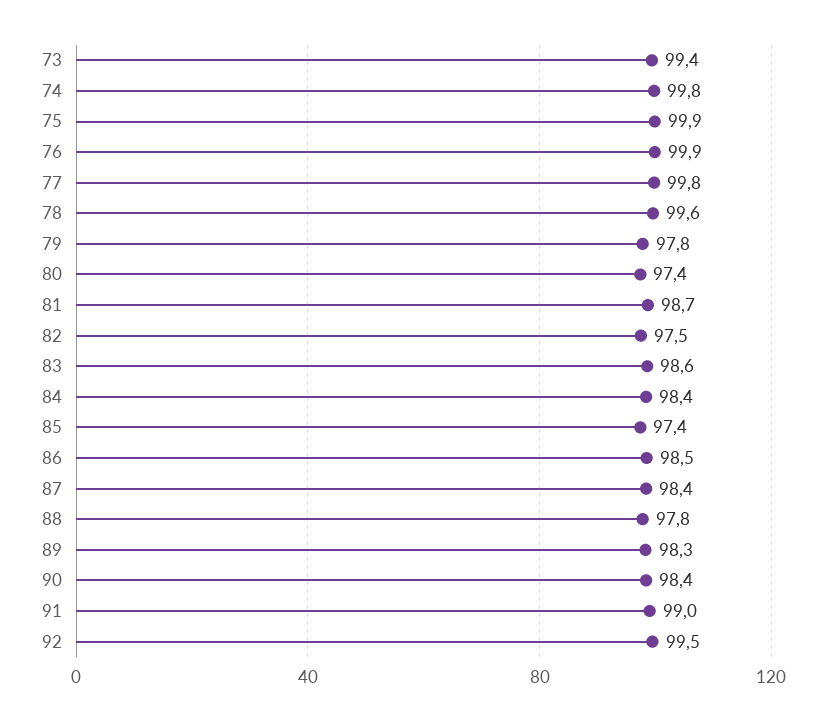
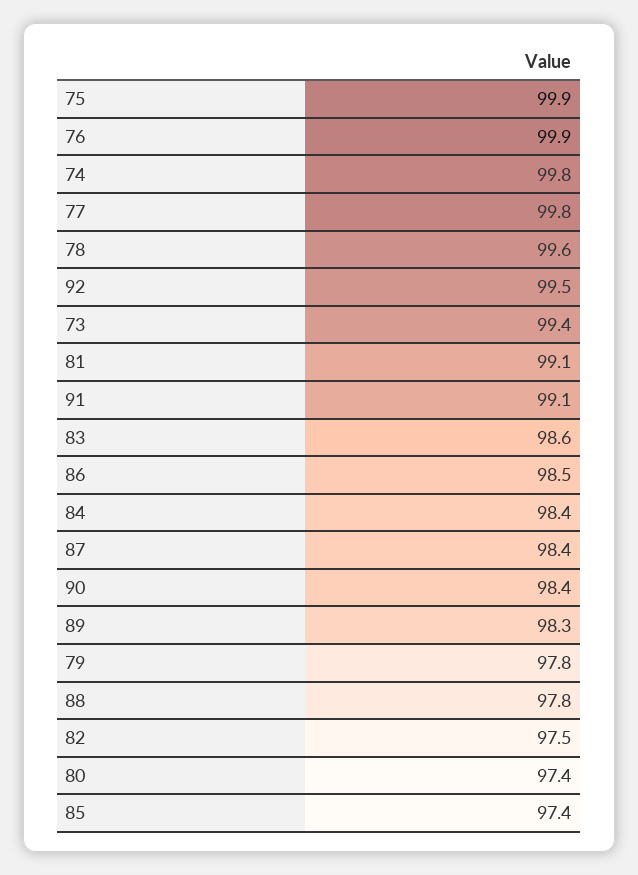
81: 98.7 -> 99.1
91: 99 -> 99.1

